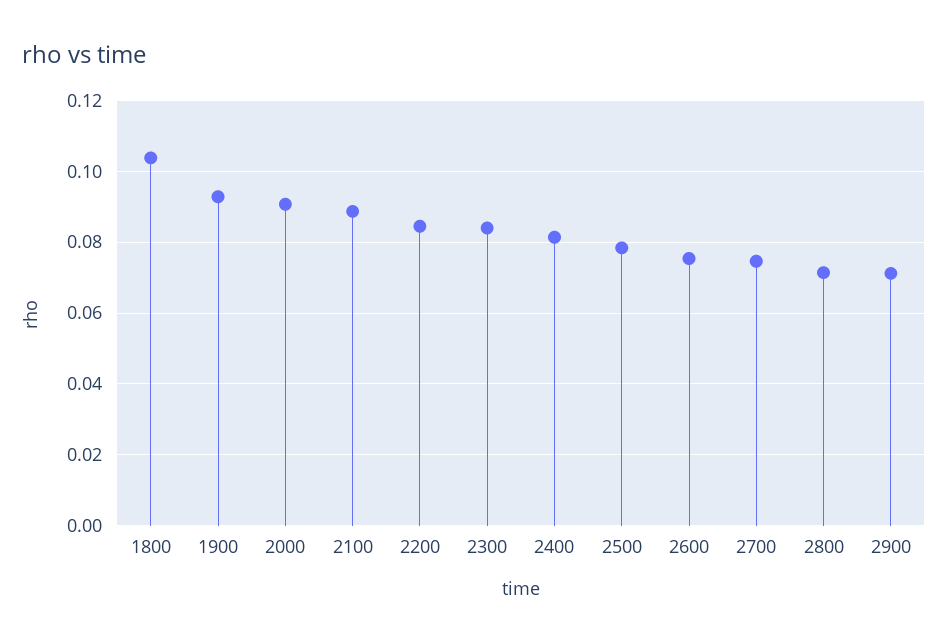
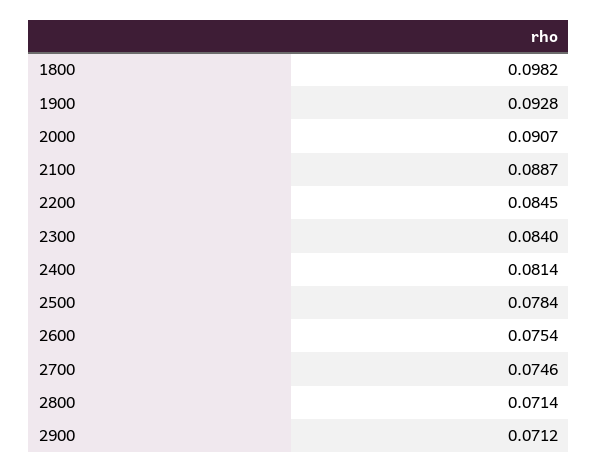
1800: 0.104 -> 0.0982

